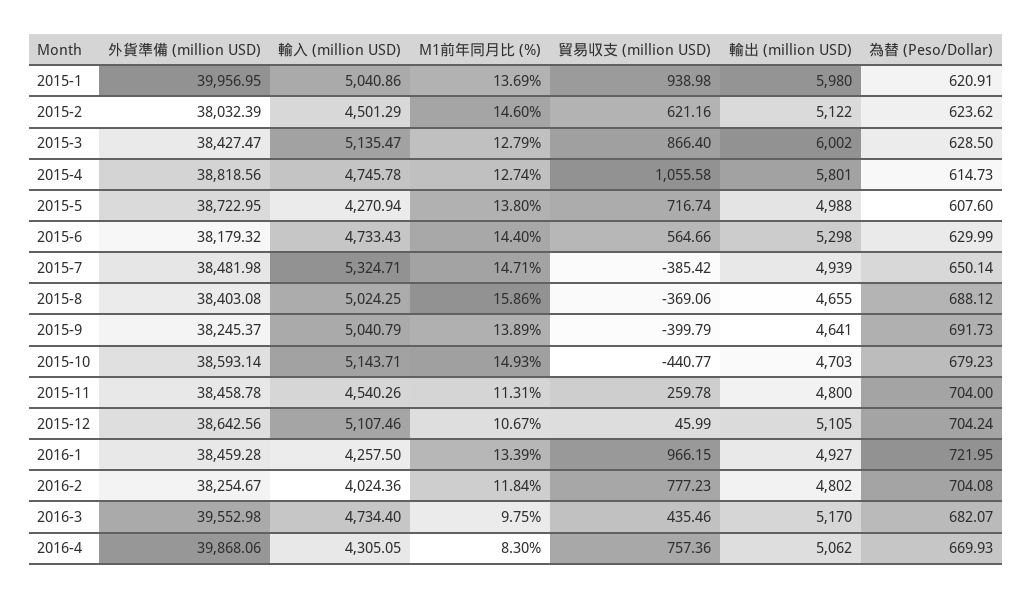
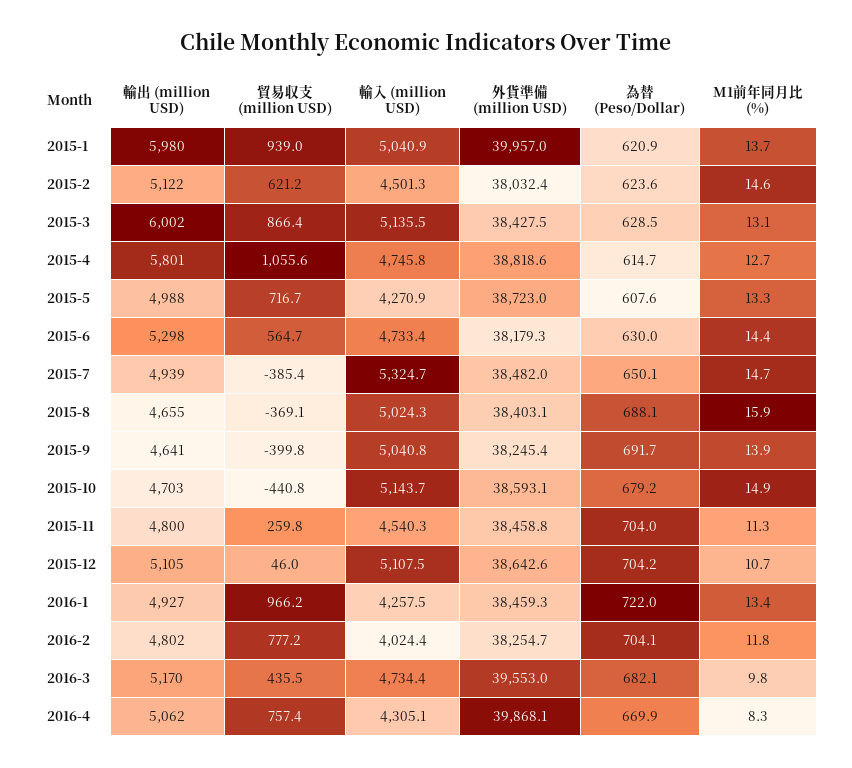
M1前年同月比 (%), 2015-3: 12.79 -> 13.1
M1前年同月比 (%), 2015-5: 13.8 -> 13.3

